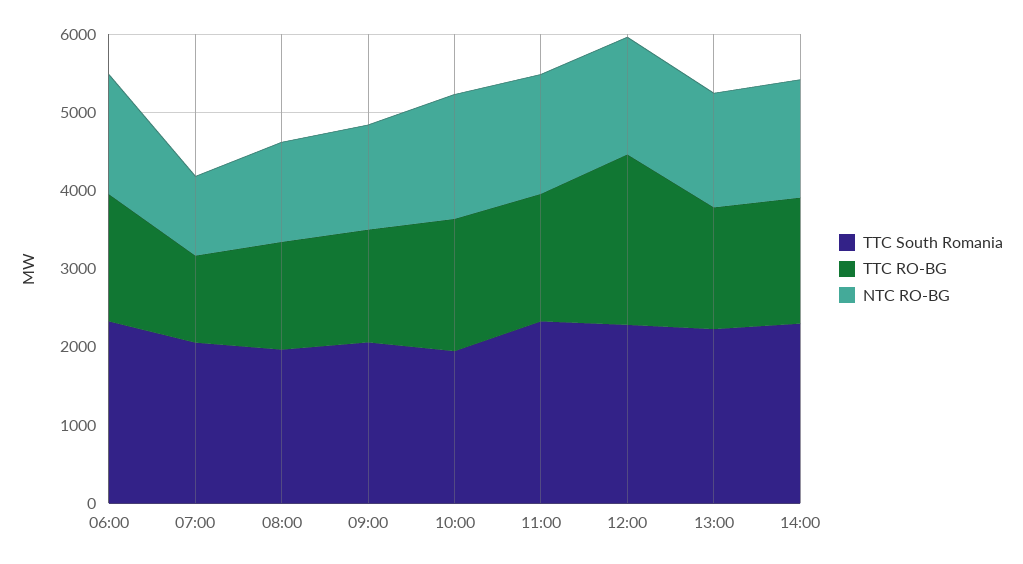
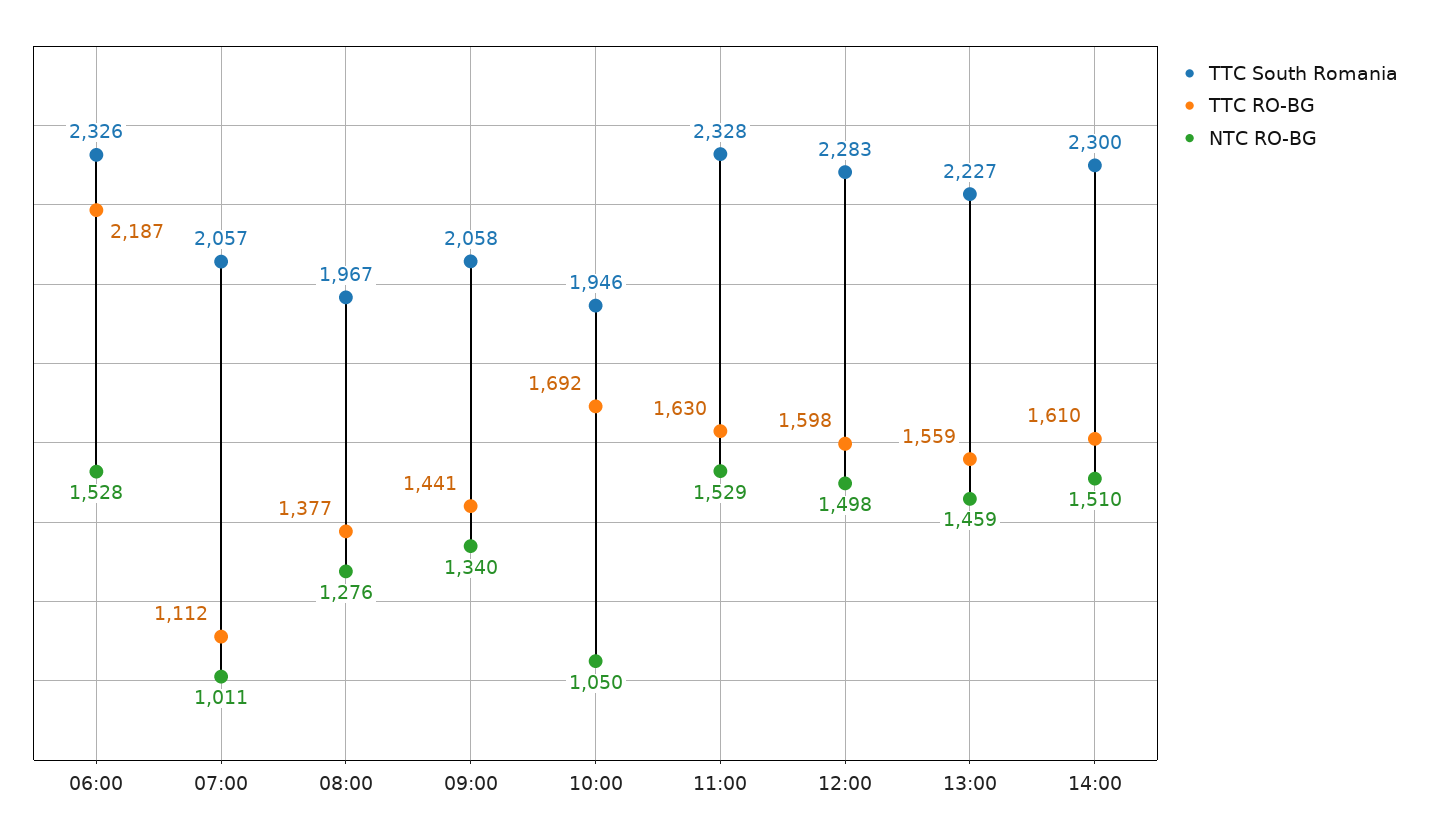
TTC RO-BG, 06:00: 1600 -> 2187
NTC RO-BG, 10:00: 1600 -> 1050
TTC RO-BG, 12:00: 2200 -> 1598

